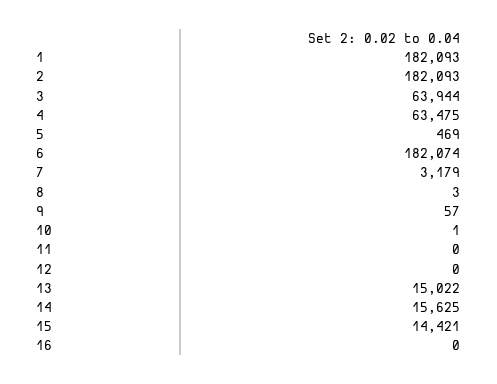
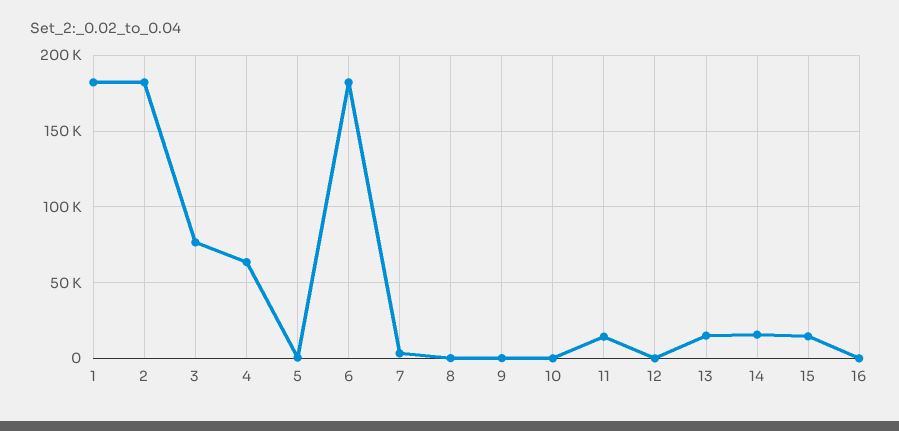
3: 63944 -> 75000
11: 0 -> 15000

